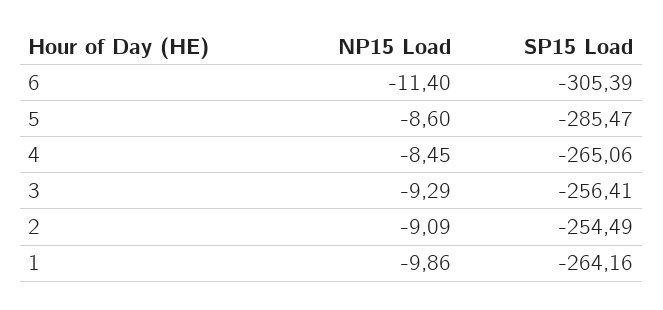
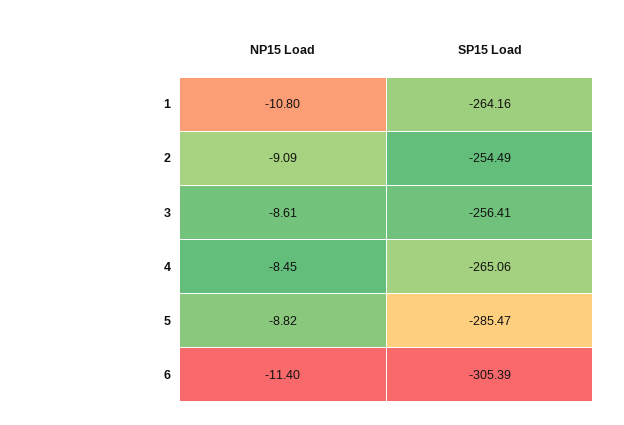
NP15 Load, 5: -8.6 -> -8.82
NP15 Load, 3: -9.29 -> -8.61
NP15 Load, 1: -9.86 -> -10.8

